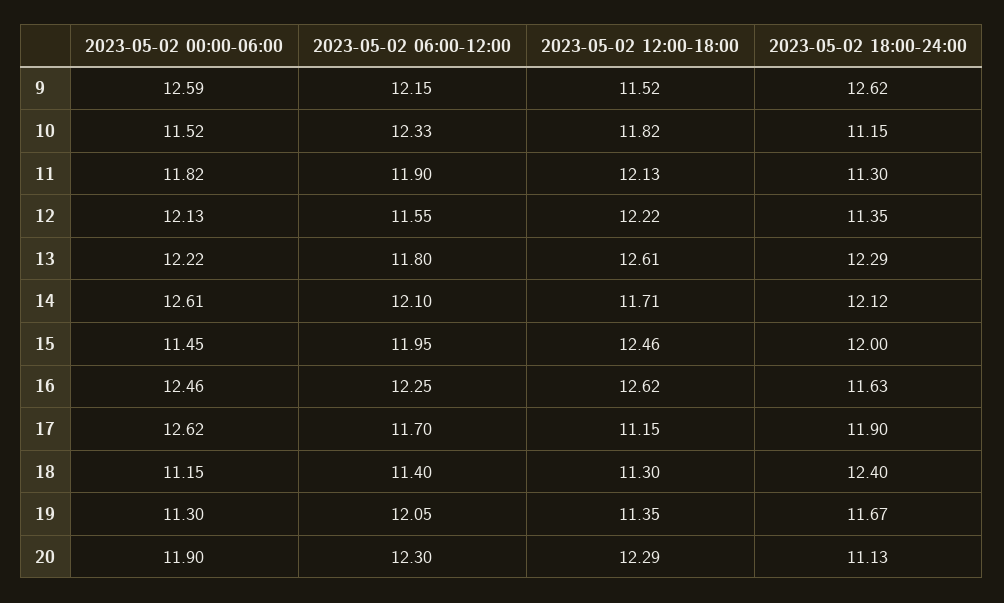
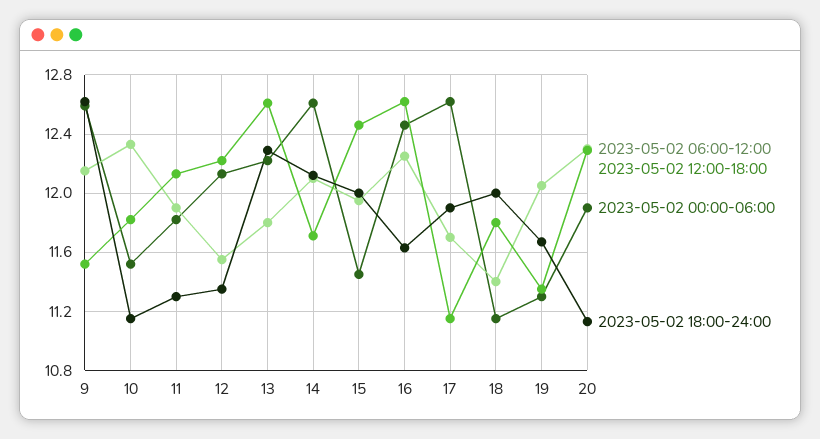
2023-05-02 12:00-18:00, 18: 11.3 -> 11.8
2023-05-02 18:00-24:00, 18: 12.4 -> 12

